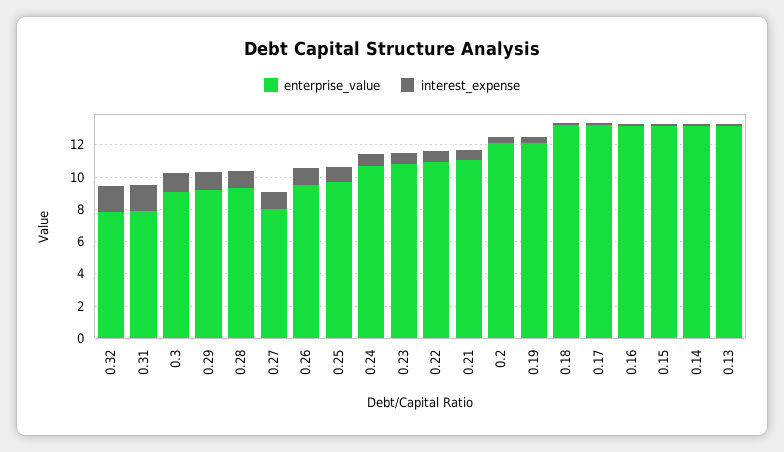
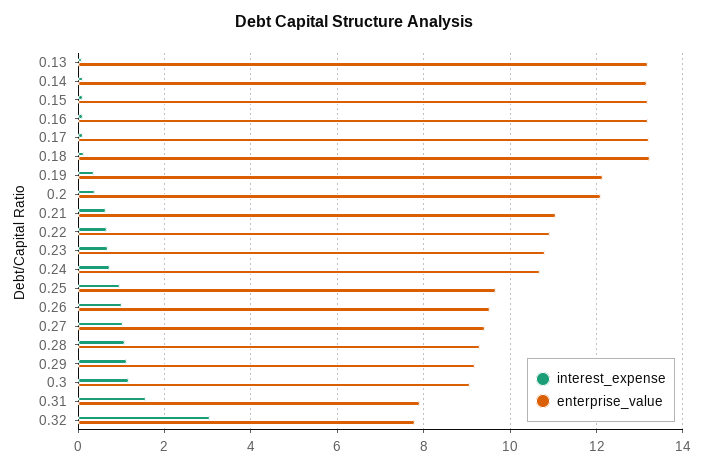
interest_expense, 0.32: 1.5 -> 3
enterprise_value, 0.27: 8 -> 9.4

